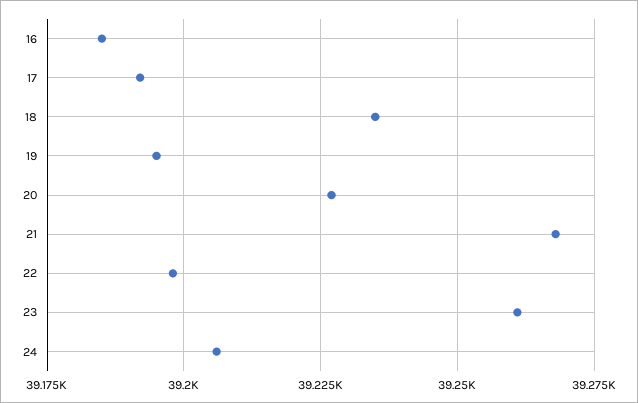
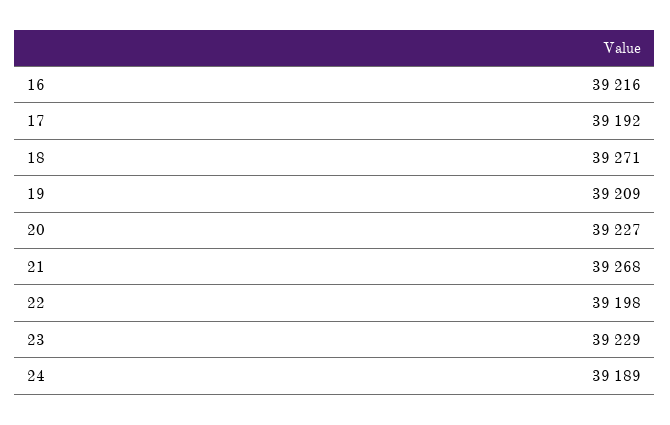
16: 39185 -> 39216
18: 39235 -> 39271
19: 39195 -> 39209
23: 39260 -> 39229
24: 39205 -> 39189

